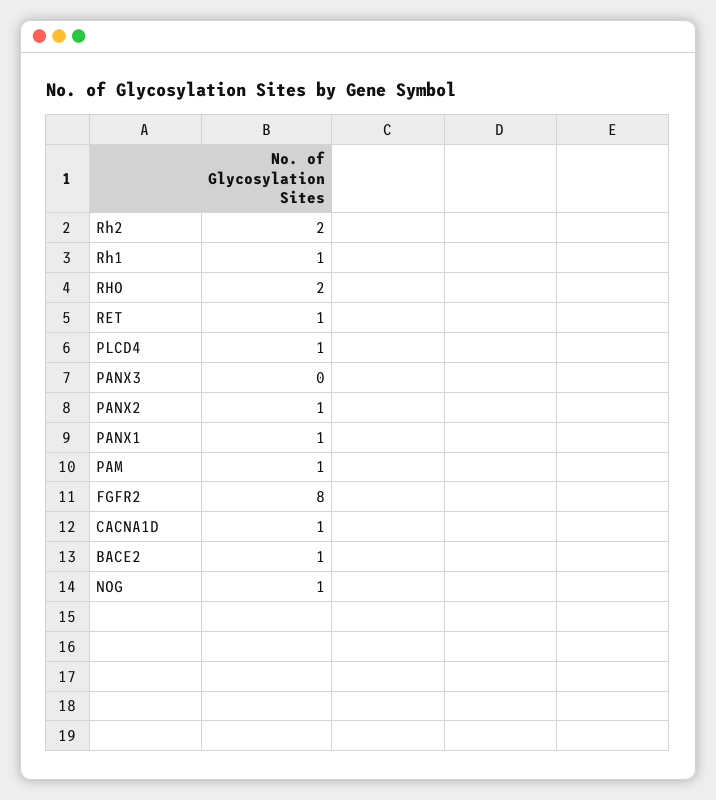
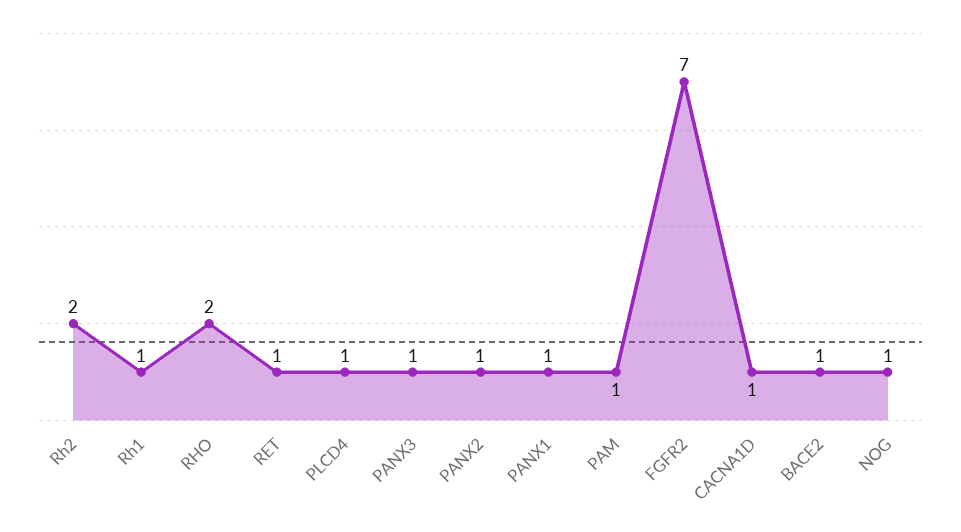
PANX3: 0 -> 1
FGFR2: 8 -> 7

